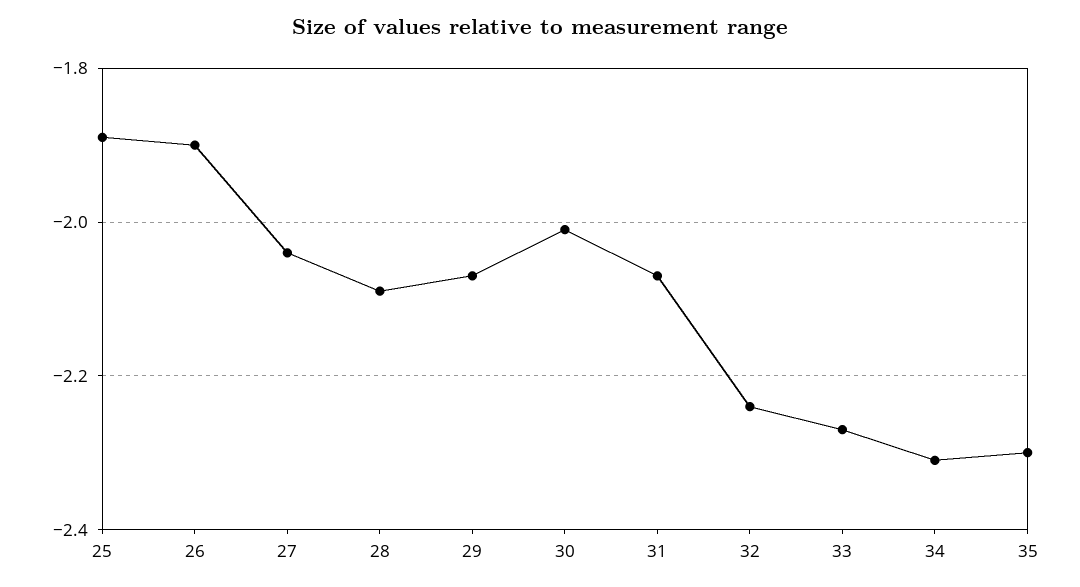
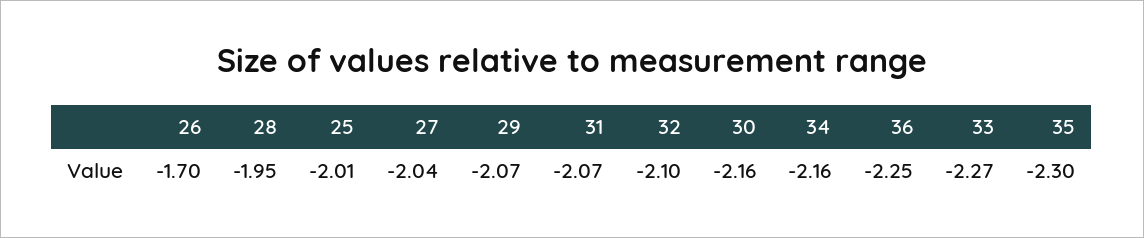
25: -1.9 -> -2.01
26: -1.9 -> -1.7
28: -2.1 -> -1.95
30: -2 -> -2.16
32: -2.25 -> -2.1
34: -2.3 -> -2.16
36: none -> -2.25

